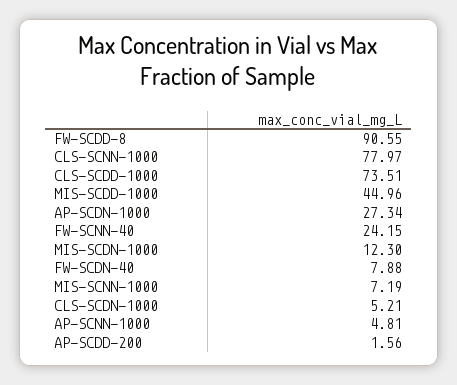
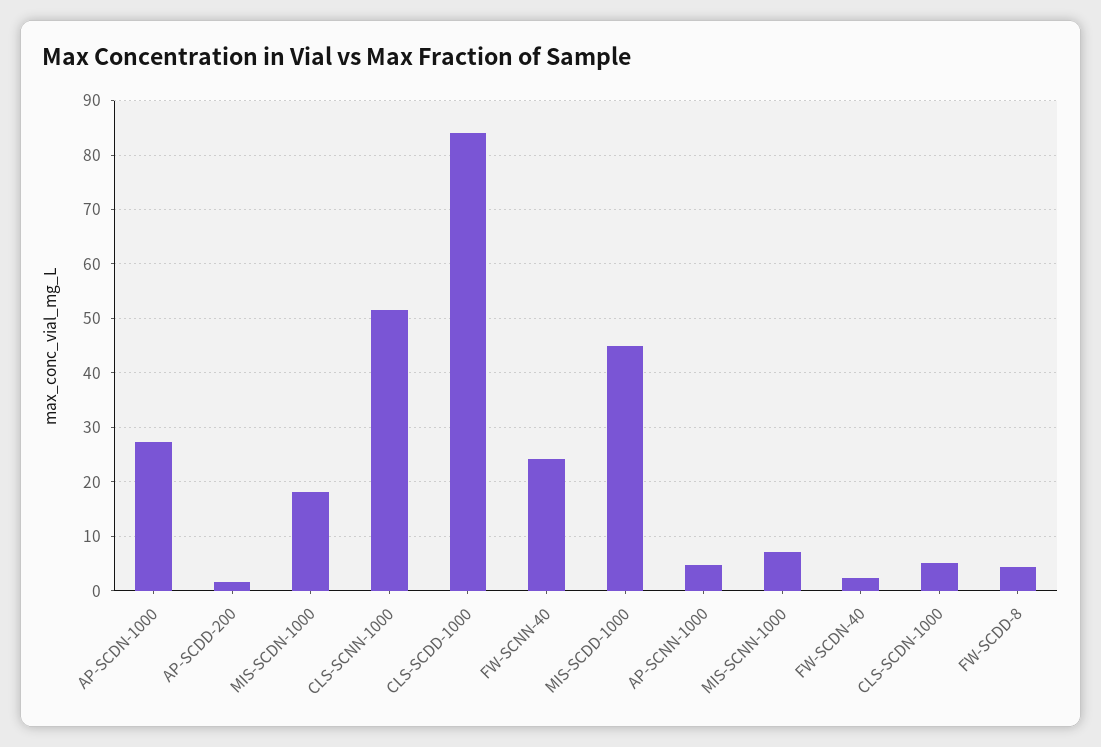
FW-SCDD-8: 90.55 -> 4
CLS-SCNN-1000: 77.97 -> 52
CLS-SCDD-1000: 73.51 -> 84
MIS-SCDN-1000: 12.3 -> 18
FW-SCDN-40: 7.88 -> 2

